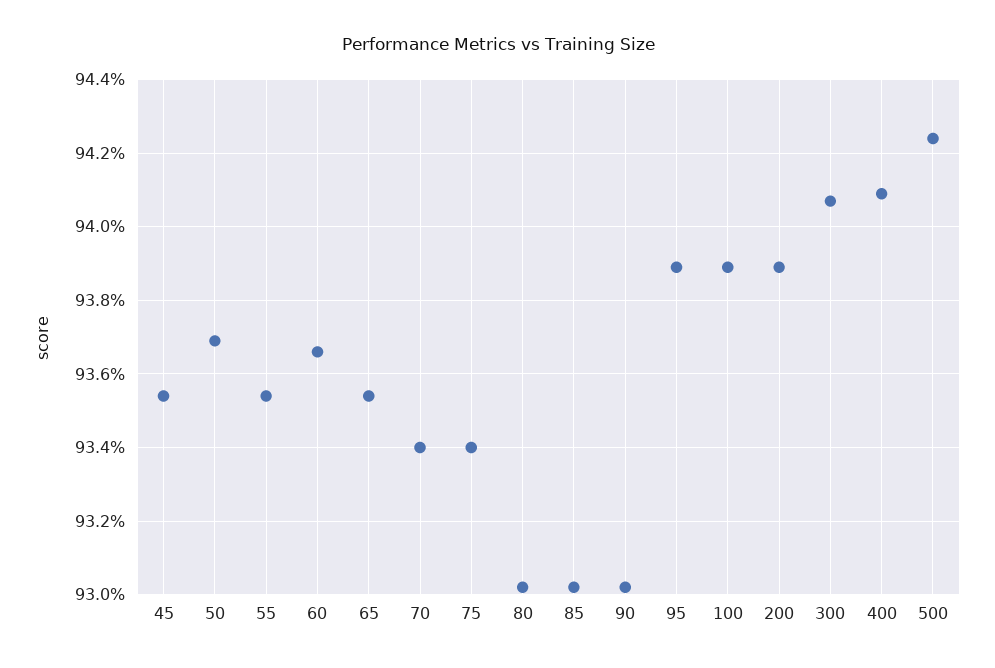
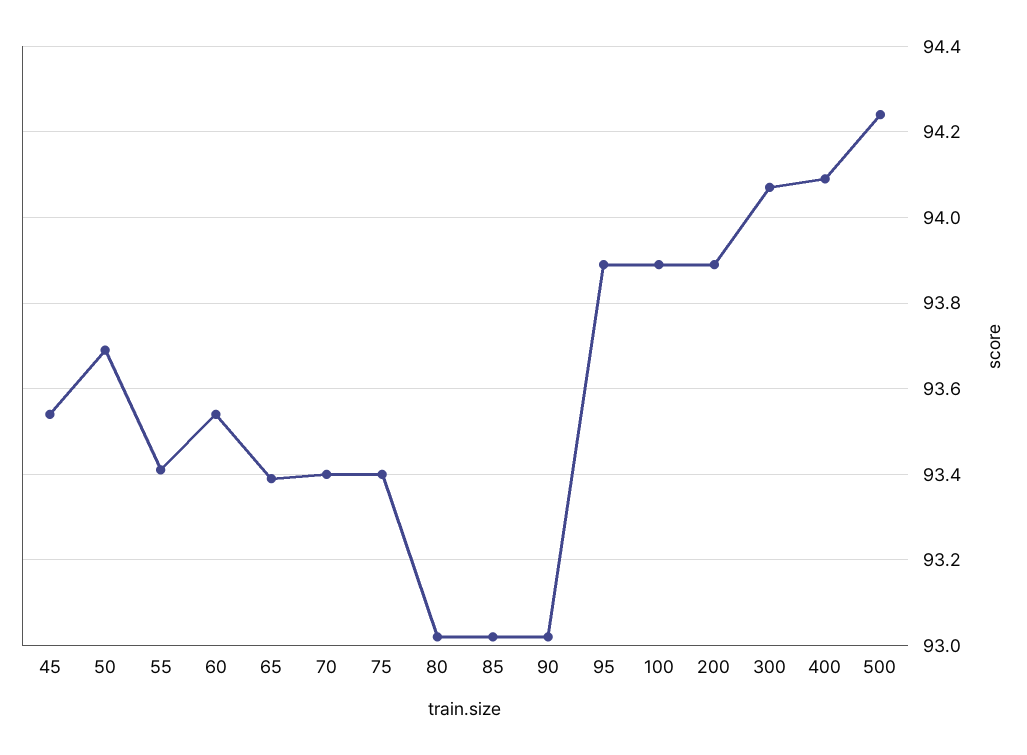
55: 93.55 -> 93.4
60: 93.65 -> 93.55
65: 93.55 -> 93.4

